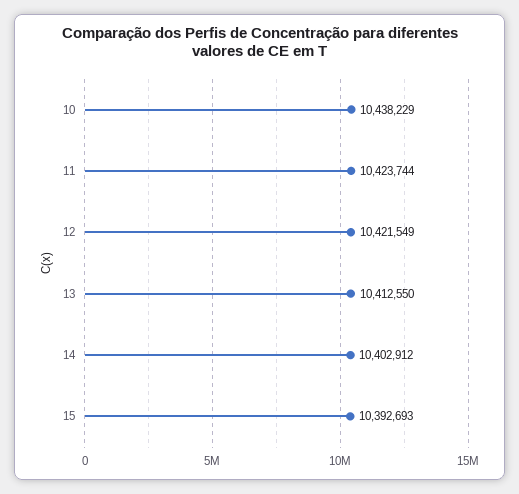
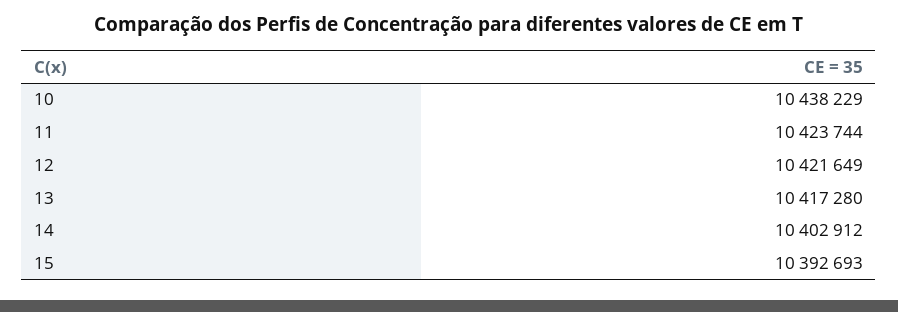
12: 10421549 -> 10421649
13: 10412550 -> 10417280

